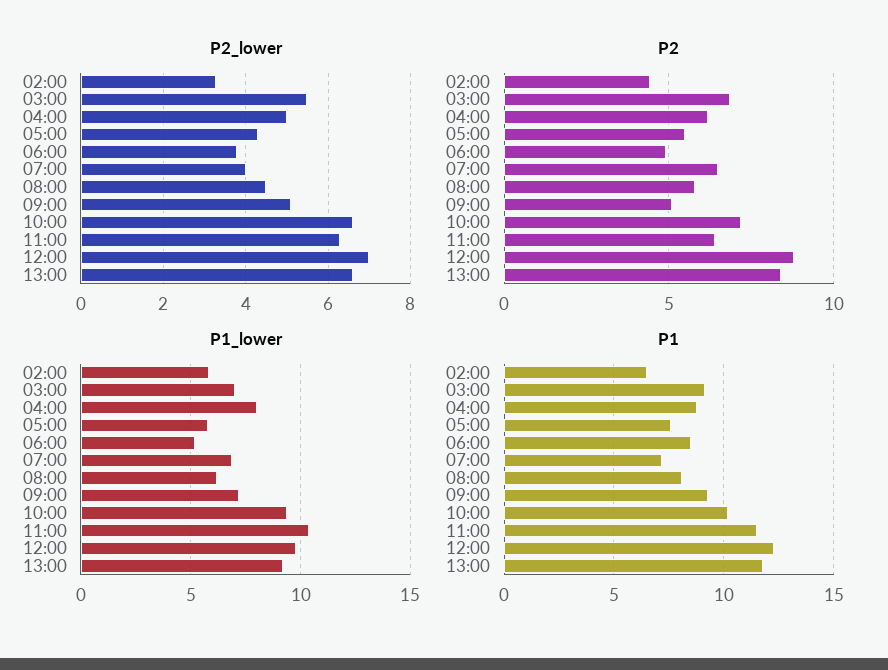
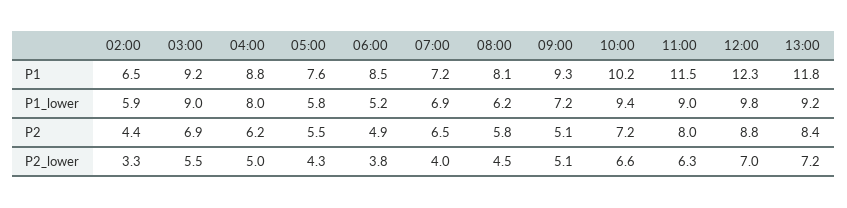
P2_lower, 13:00: 6.6 -> 7.2
P2, 11:00: 6.5 -> 8
P1_lower, 03:00: 7 -> 9
P1_lower, 11:00: 10.5 -> 9

